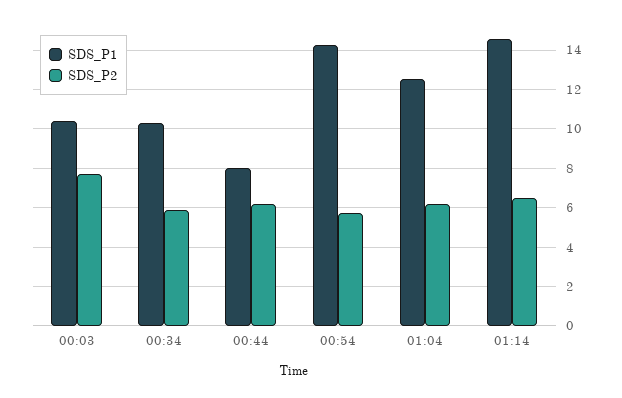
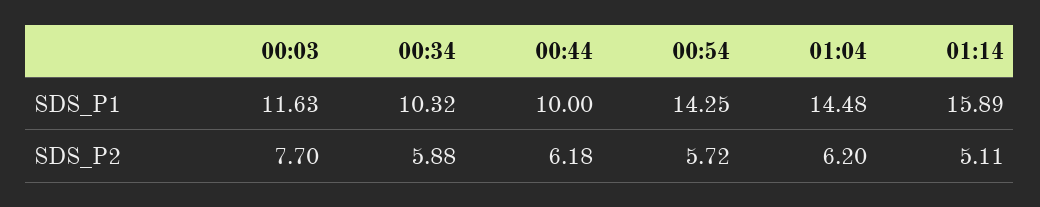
SDS_P1, 00:03: 10.5 -> 11.63
SDS_P1, 00:44: 8 -> 10
SDS_P1, 01:04: 12.5 -> 14.48
SDS_P1, 01:14: 14.5 -> 15.89
SDS_P2, 01:14: 6.5 -> 5.11

